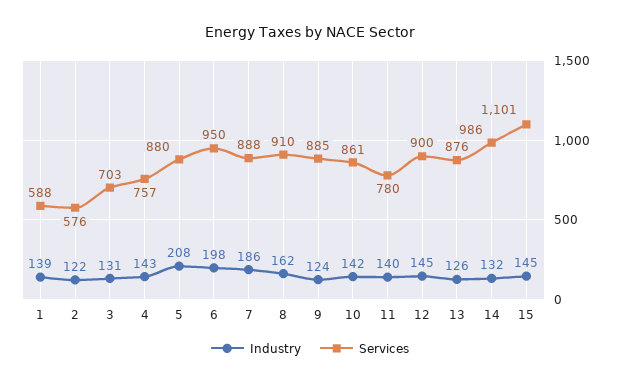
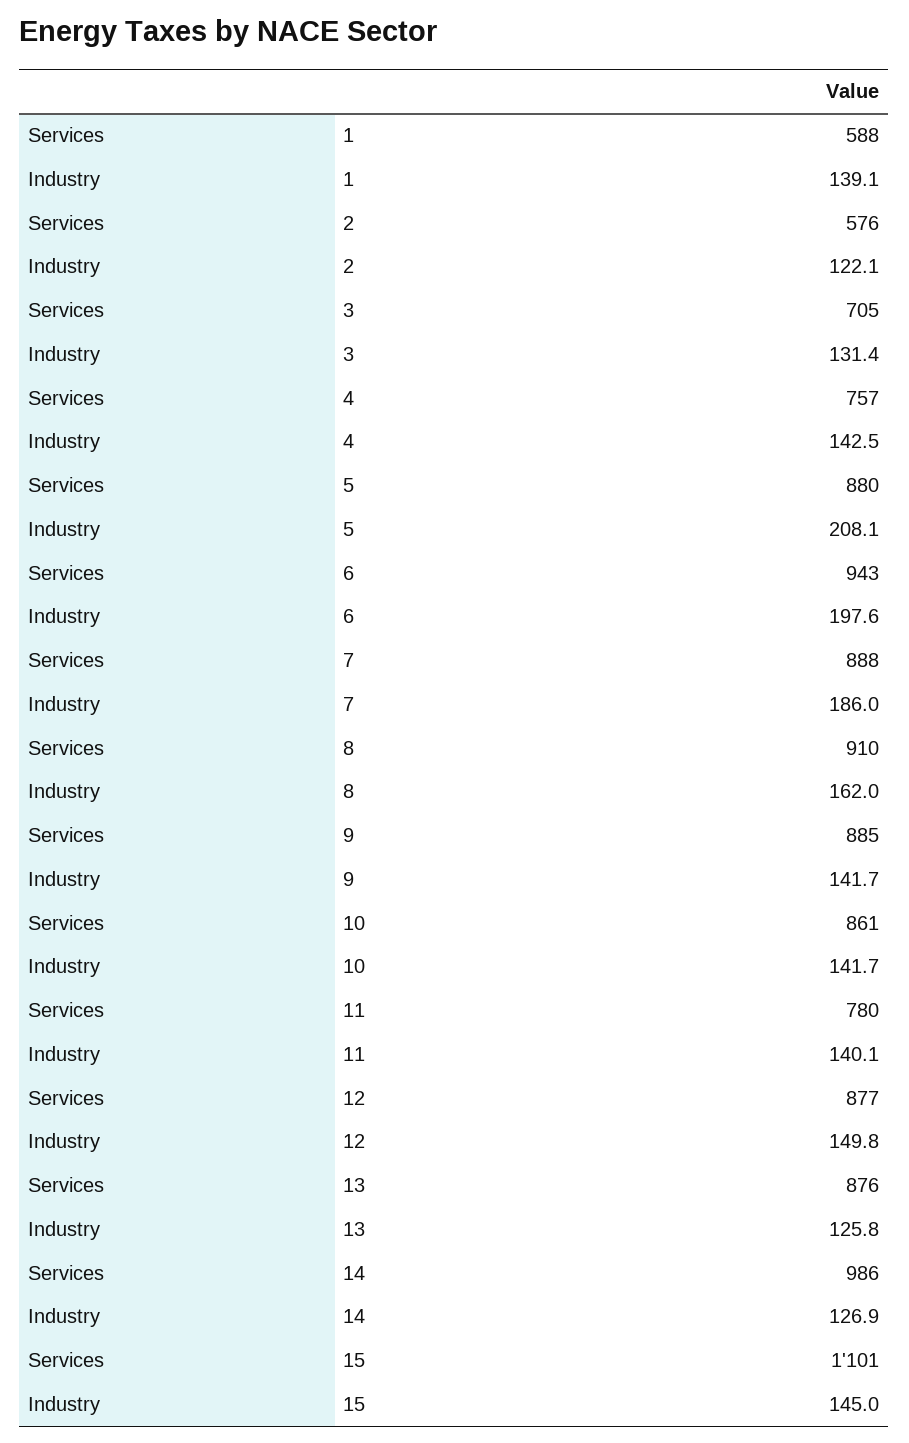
Services, 3: 703 -> 705
Services, 6: 950 -> 943
Industry, 9: 124 -> 141.7
Industry, 12: 145 -> 149.8
Services, 12: 900 -> 877
Industry, 14: 132 -> 126.9

